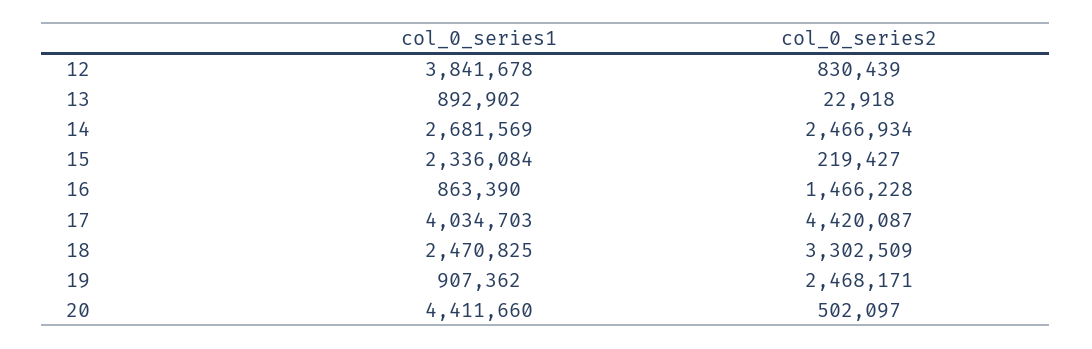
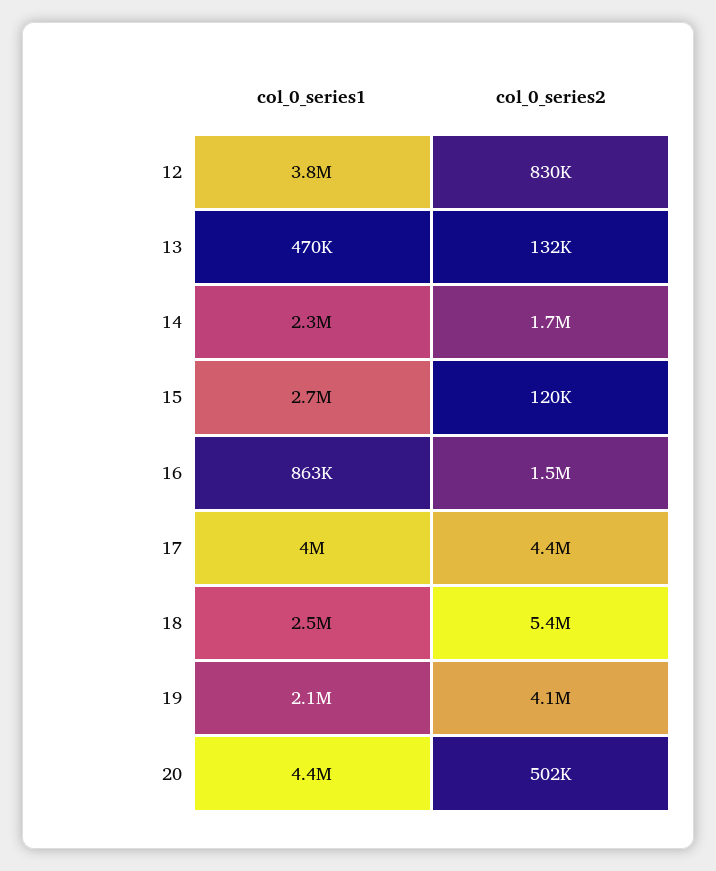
col_0_series1, 13: 892902 -> 470000
col_0_series2, 13: 22918 -> 132000
col_0_series1, 14: 2681569 -> 2300000
col_0_series2, 14: 2466934 -> 1700000
col_0_series1, 15: 2336084 -> 2700000
col_0_series2, 15: 219427 -> 120000
col_0_series2, 18: 3302509 -> 5400000
col_0_series1, 19: 907362 -> 2100000
col_0_series2, 19: 2468171 -> 4100000

